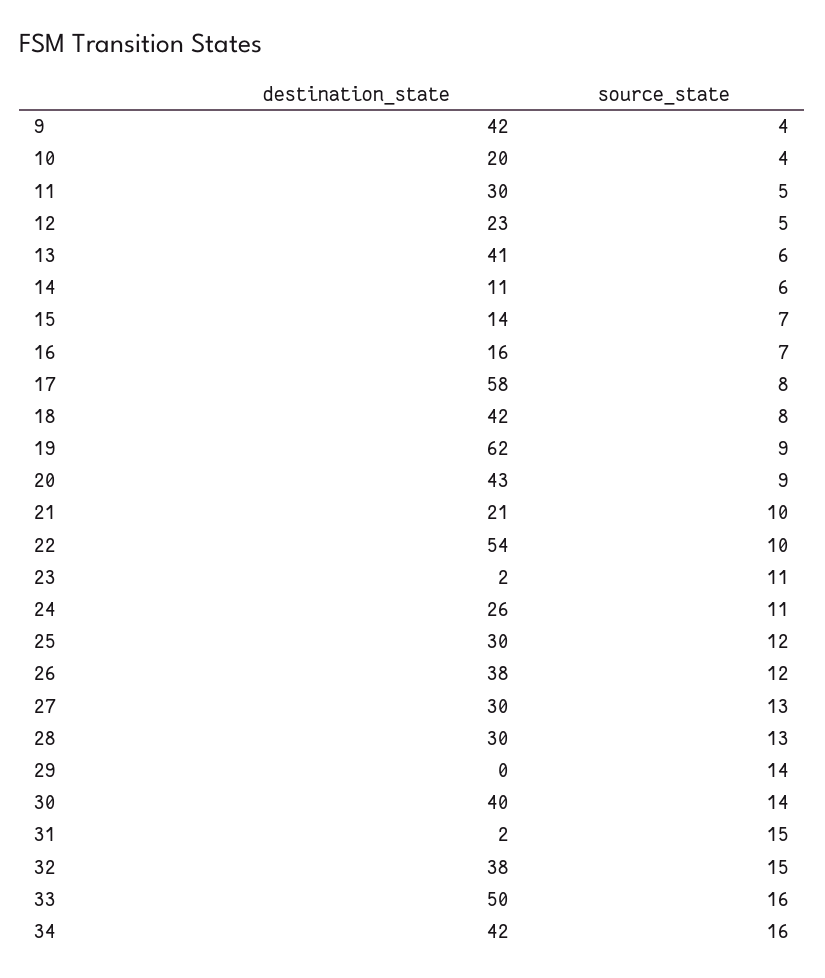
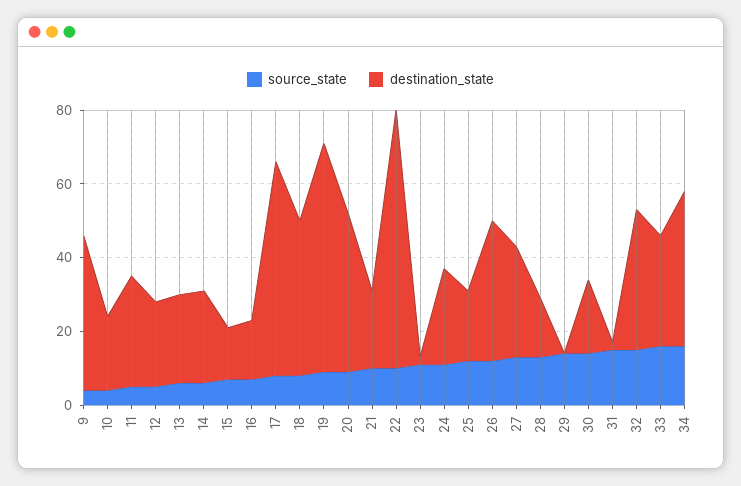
destination_state, 13: 41 -> 25
destination_state, 14: 11 -> 25
destination_state, 22: 54 -> 70
destination_state, 25: 30 -> 20
destination_state, 28: 30 -> 15
destination_state, 30: 40 -> 20
destination_state, 33: 50 -> 30

